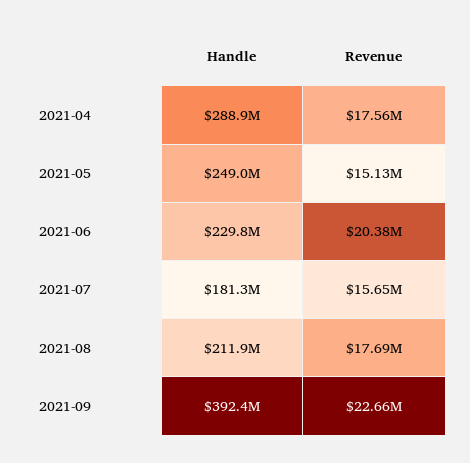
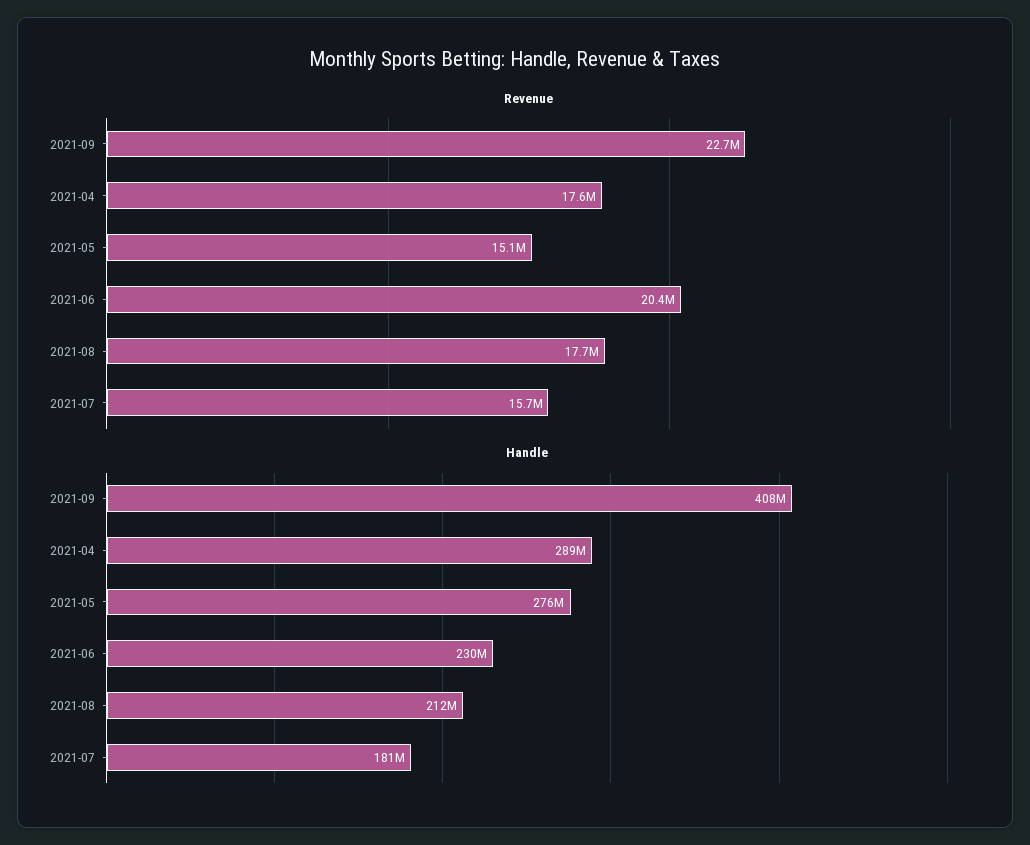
Handle, 2021-05: 249000000 -> 276000000
Handle, 2021-09: 392400000 -> 408000000

